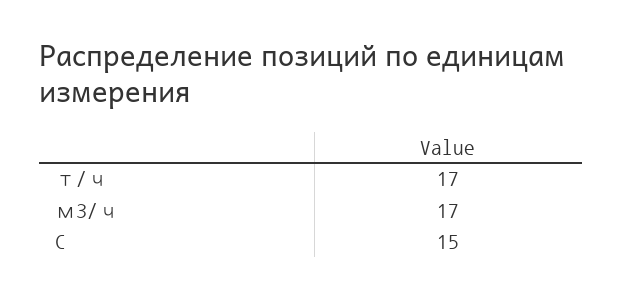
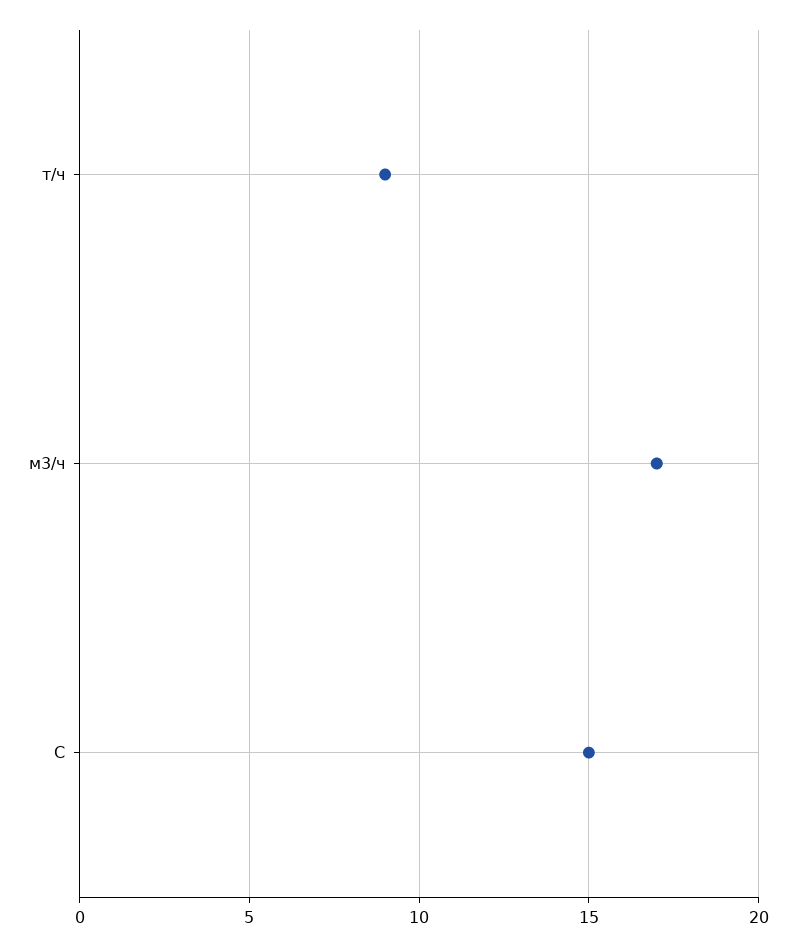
т/ч: 17 -> 9

